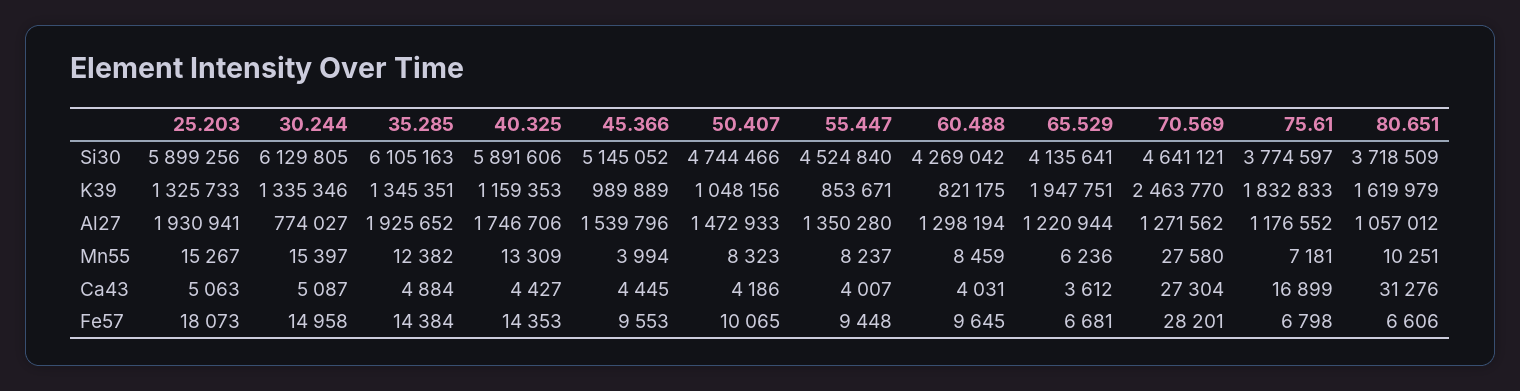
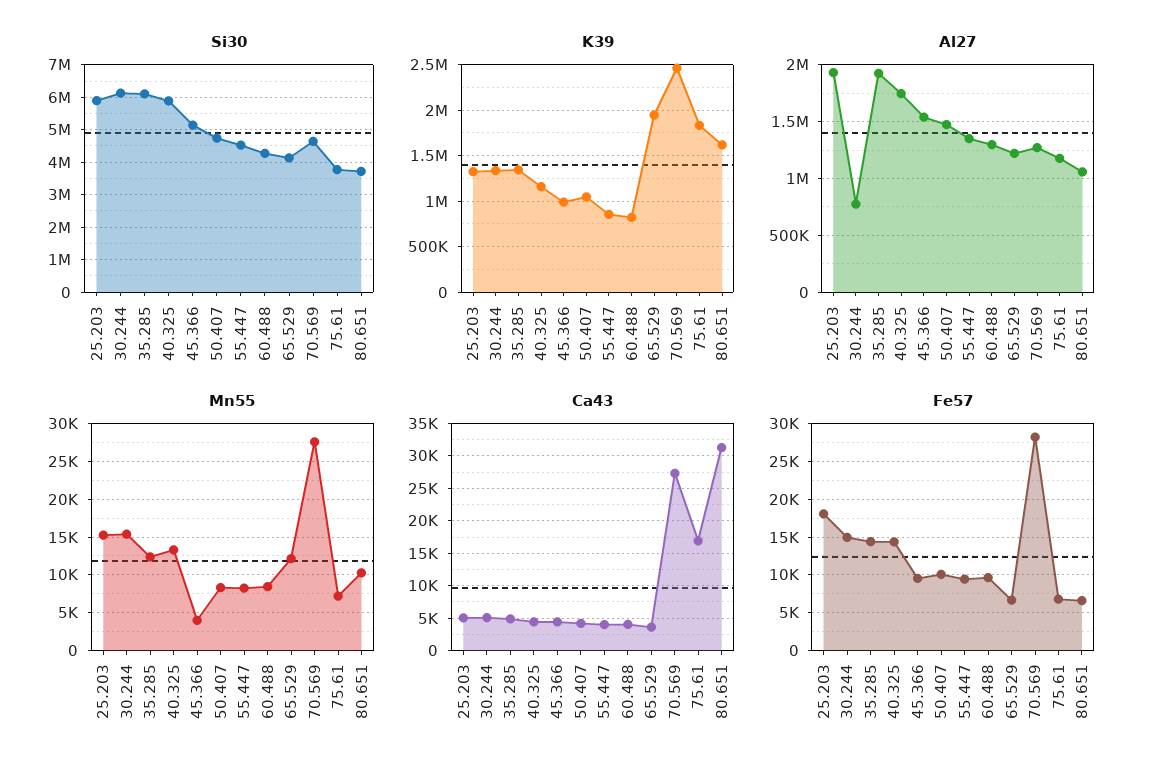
Mn55, 65.529: 6236 -> 12000

